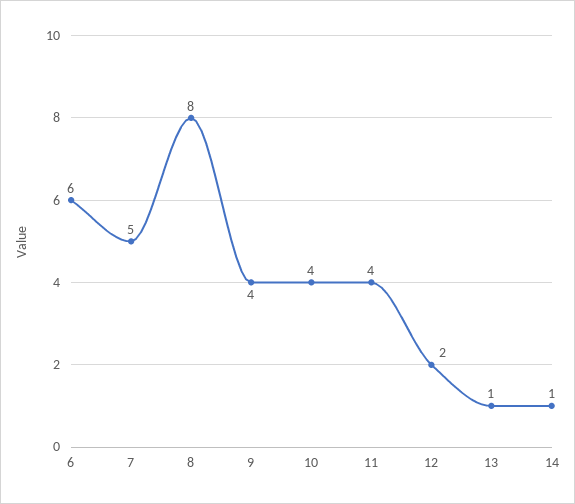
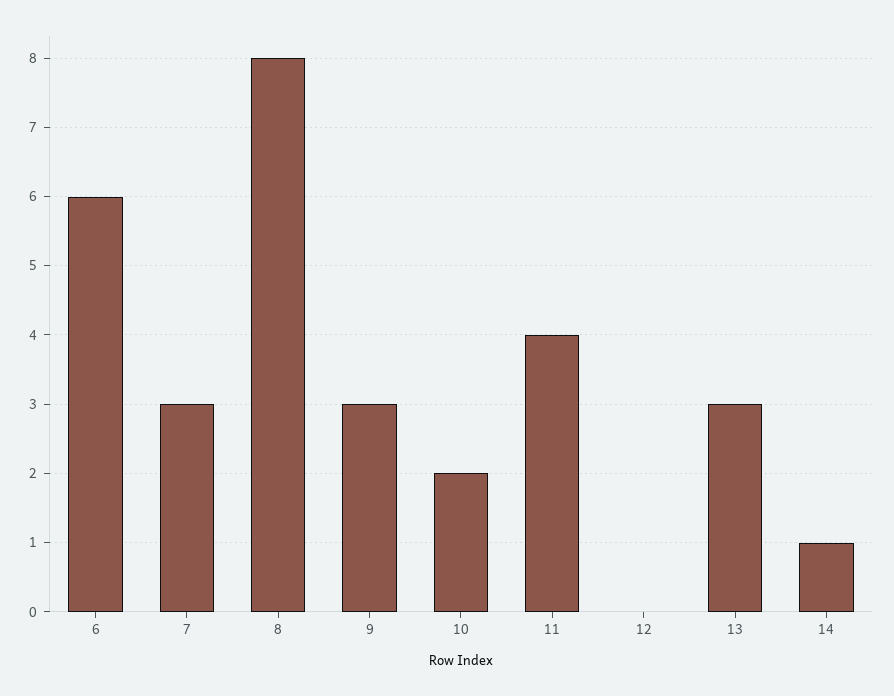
7: 5 -> 3
9: 4 -> 3
10: 4 -> 2
12: 2 -> 0
13: 1 -> 3

